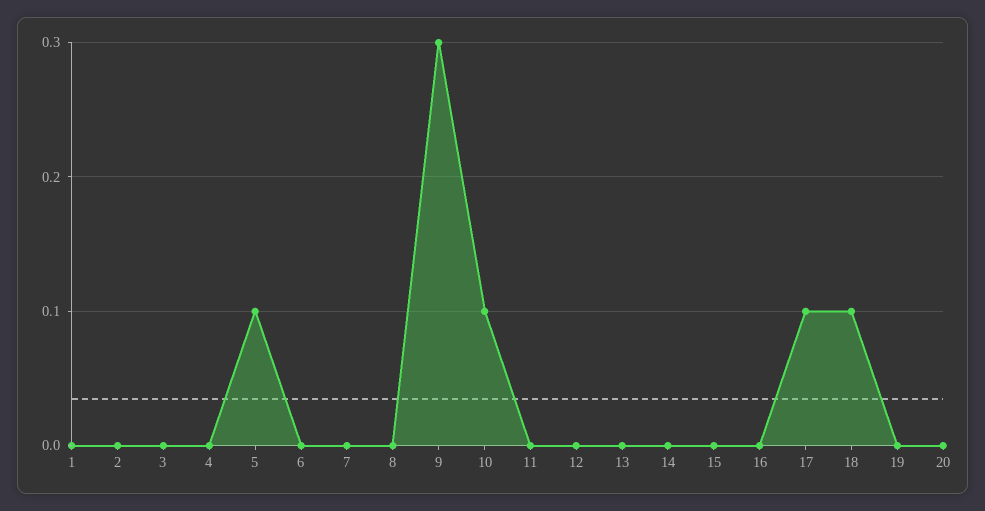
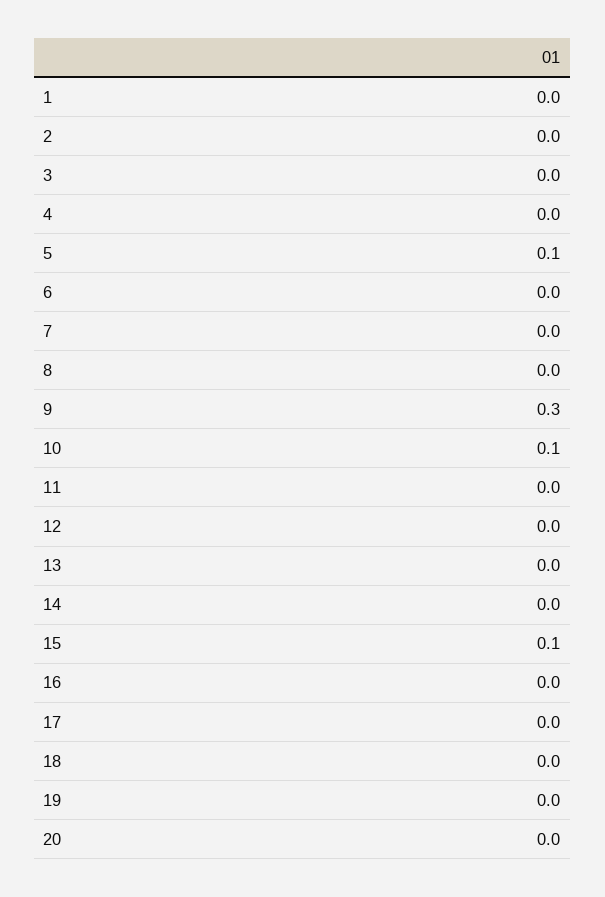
15: 0 -> 0.1
17: 0.1 -> 0
18: 0.1 -> 0

